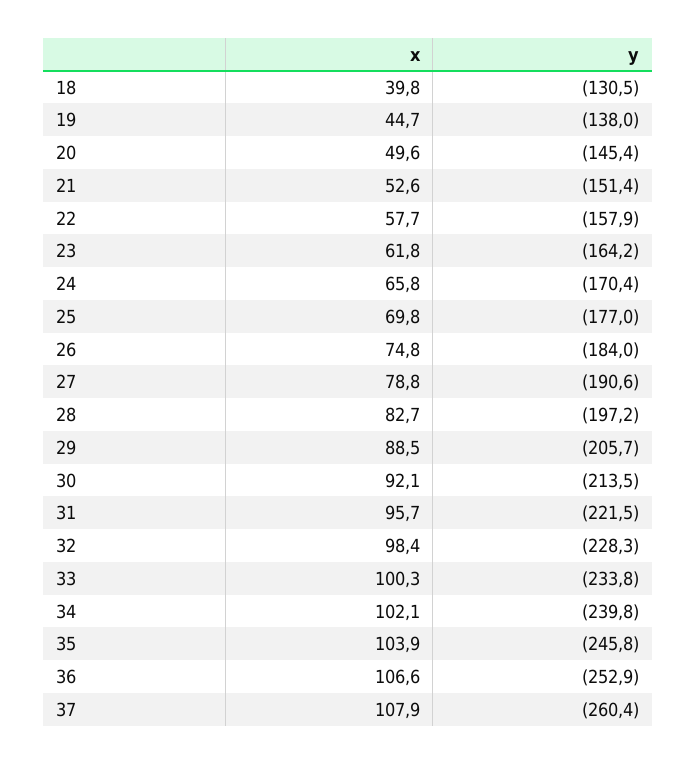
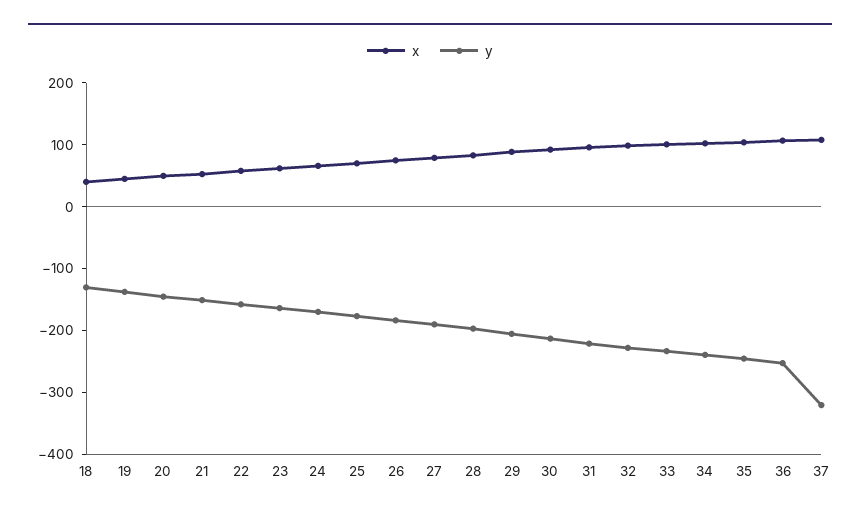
y, 37: -260.4 -> -320

